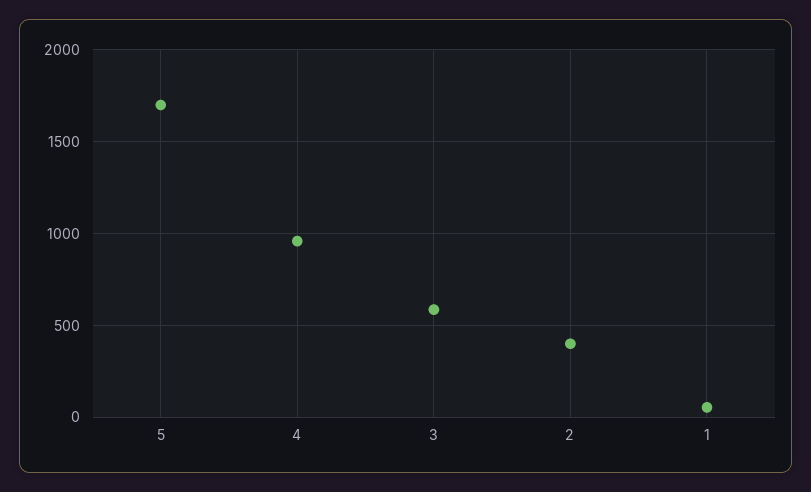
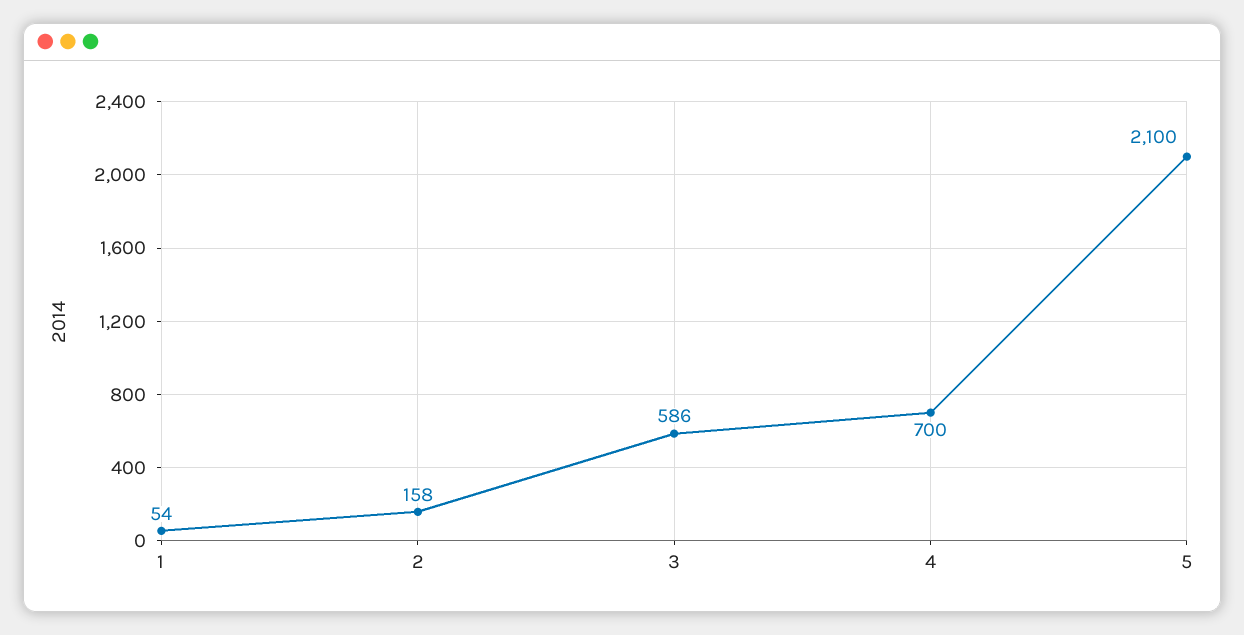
5: 1700 -> 2100
4: 950 -> 700
2: 400 -> 158

